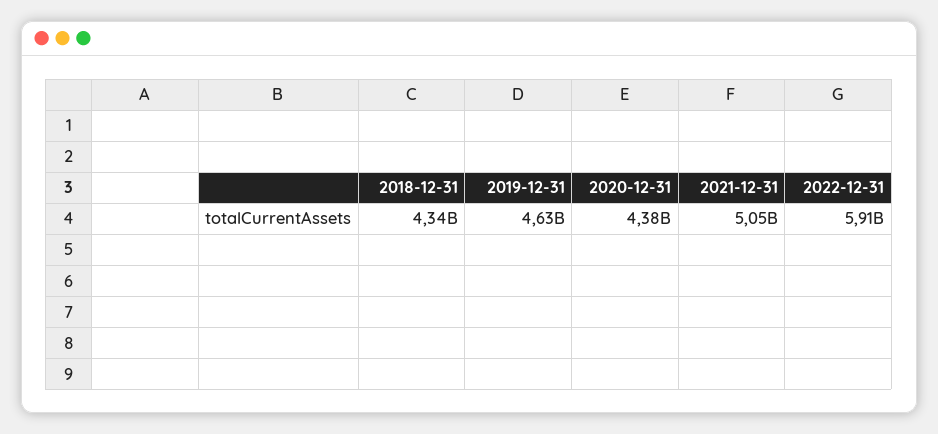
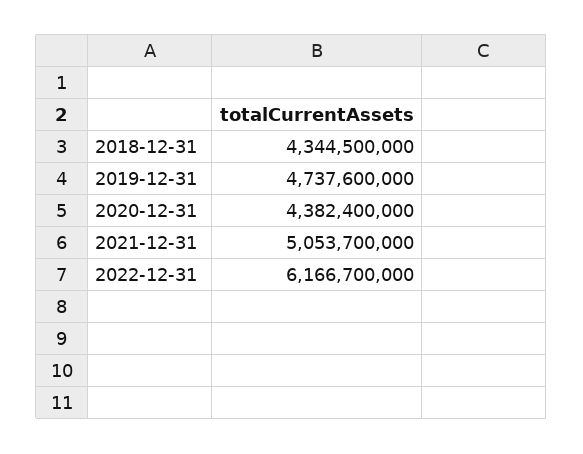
2019-12-31: 4630000000 -> 4737600000
2022-12-31: 5910000000 -> 6166700000

